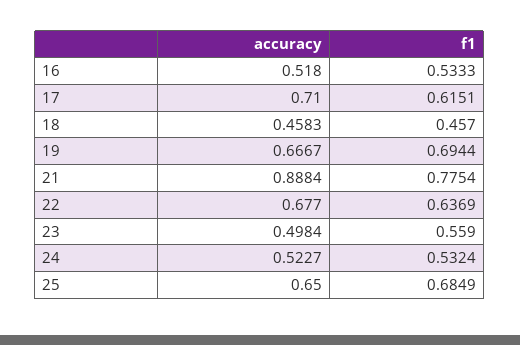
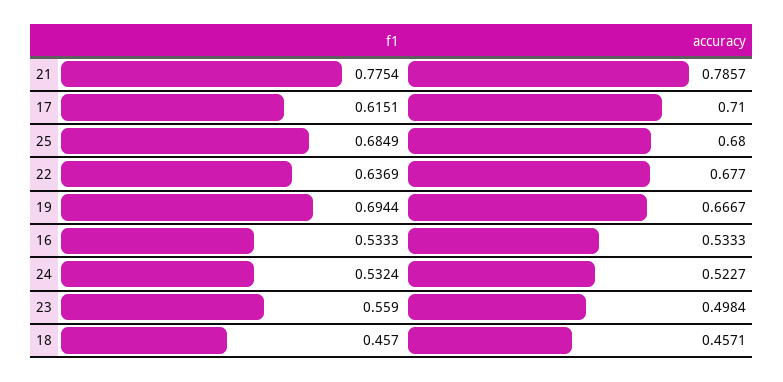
accuracy, 16: 0.518 -> 0.5333
accuracy, 18: 0.4583 -> 0.4571
accuracy, 21: 0.8884 -> 0.7857
accuracy, 25: 0.65 -> 0.68

